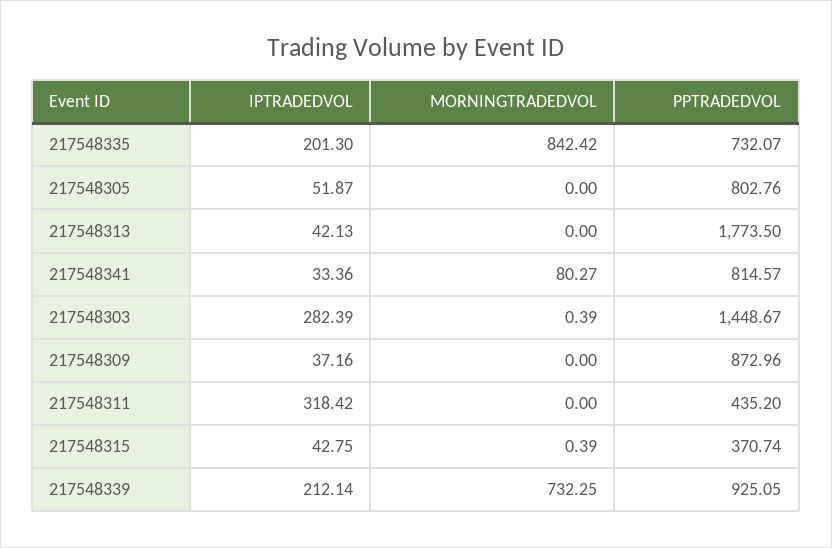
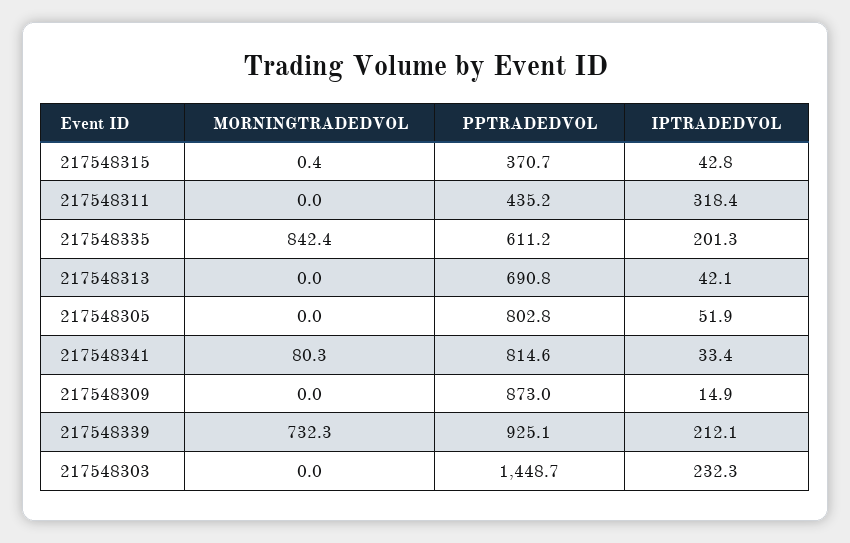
PPTRADEDVOL, 217548335: 732.07 -> 611.2
PPTRADEDVOL, 217548313: 1773.5 -> 690.8
IPTRADEDVOL, 217548303: 282.39 -> 232.3
MORNINGTRADEDVOL, 217548303: 0.39 -> 0
IPTRADEDVOL, 217548309: 37.16 -> 14.9

